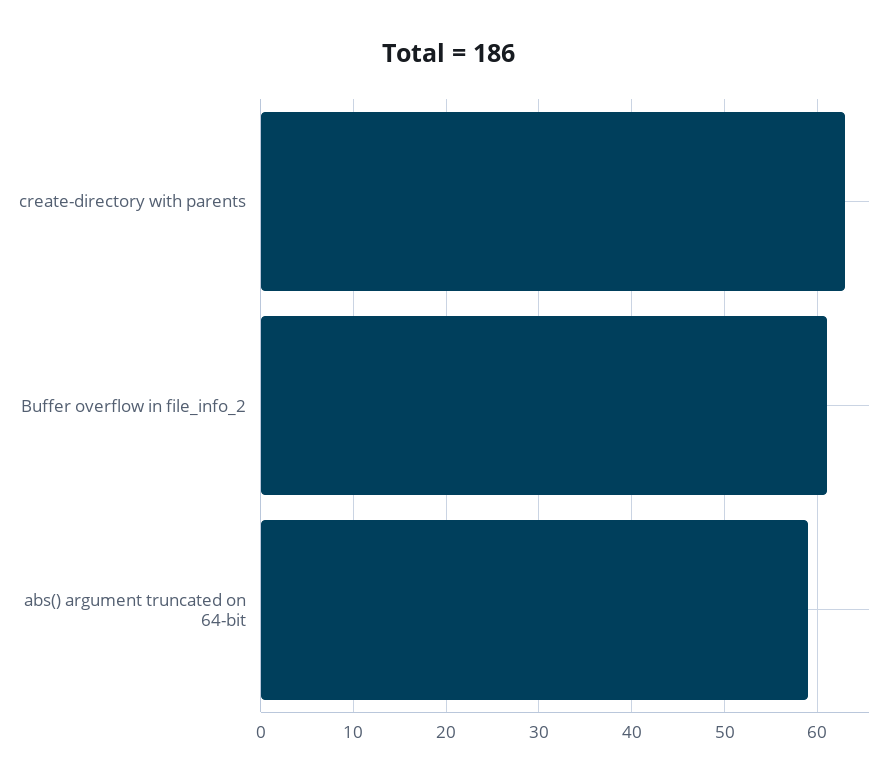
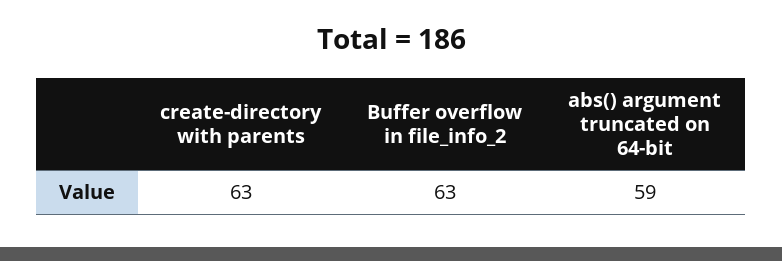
Buffer overflow in file_info_2: 61 -> 63

